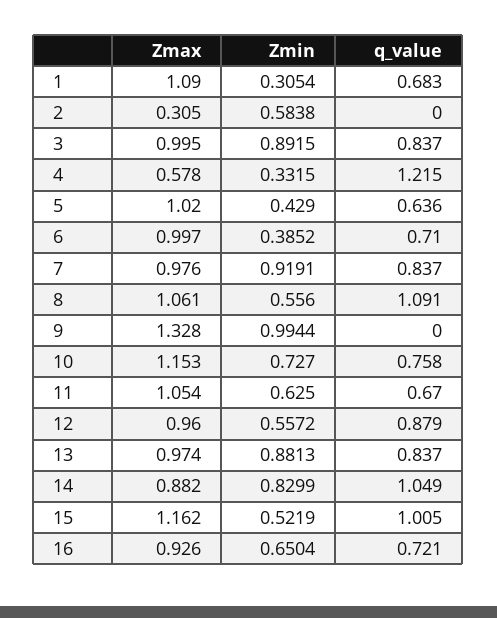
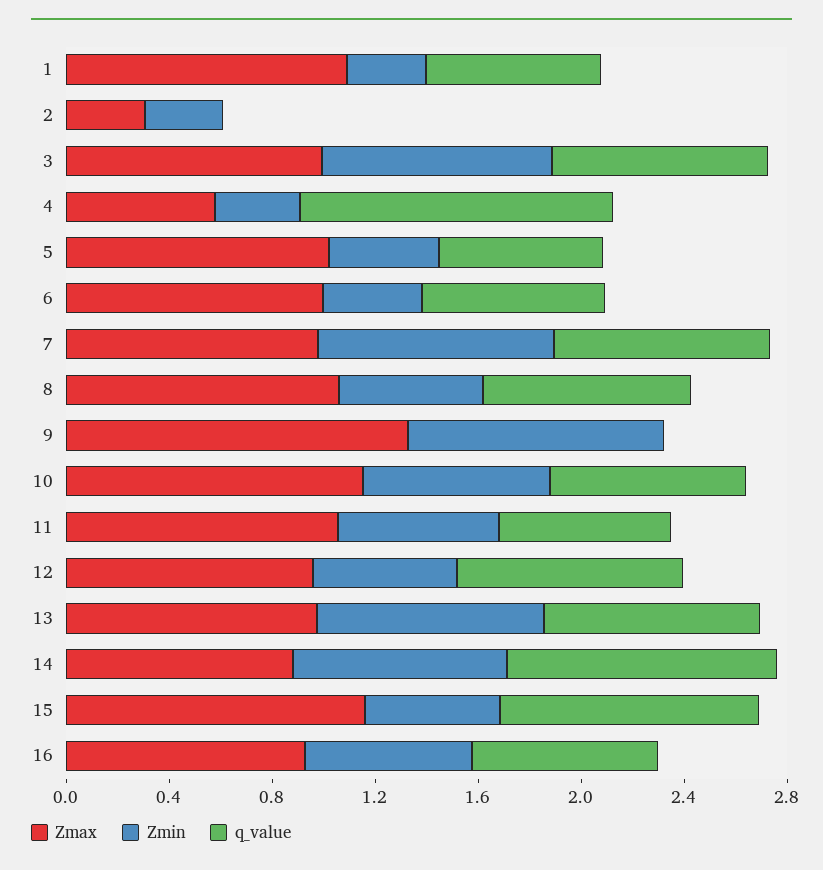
Zmin, 2: 0.5838 -> 0.3
q_value, 8: 1.091 -> 0.8

